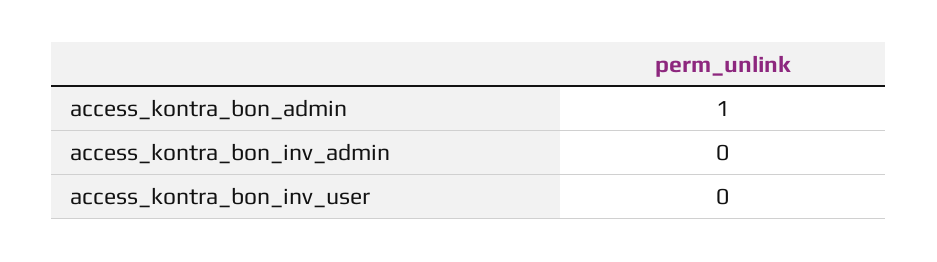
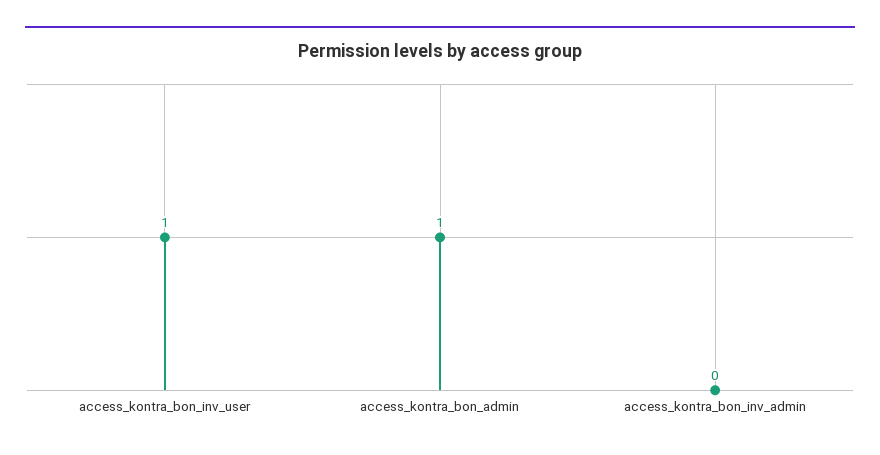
access_kontra_bon_inv_user: 0 -> 1

